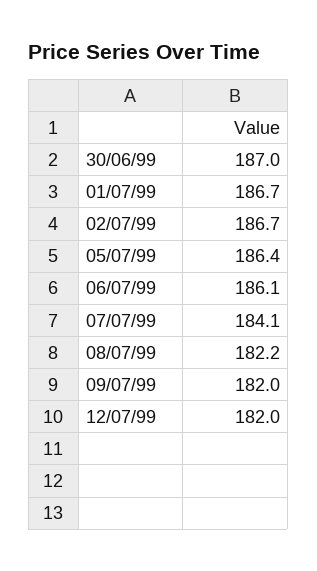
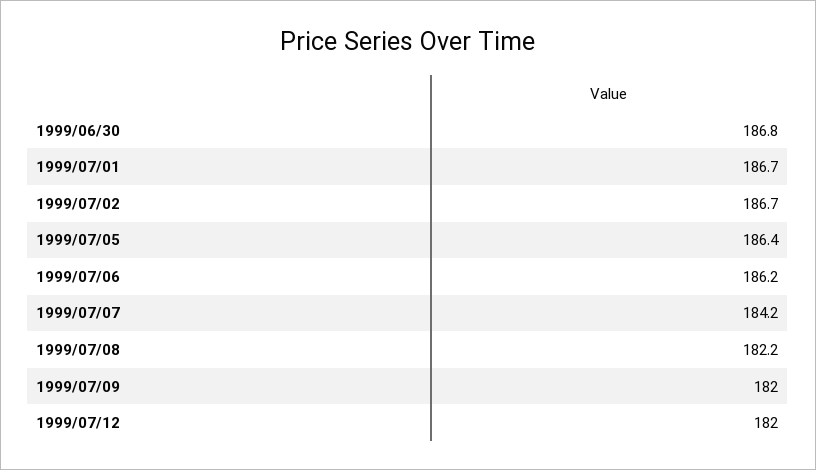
30/06/99: 187 -> 186.8
06/07/99: 186.1 -> 186.2
07/07/99: 184.1 -> 184.2

